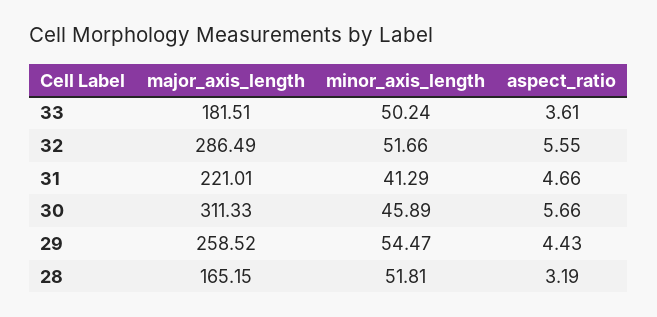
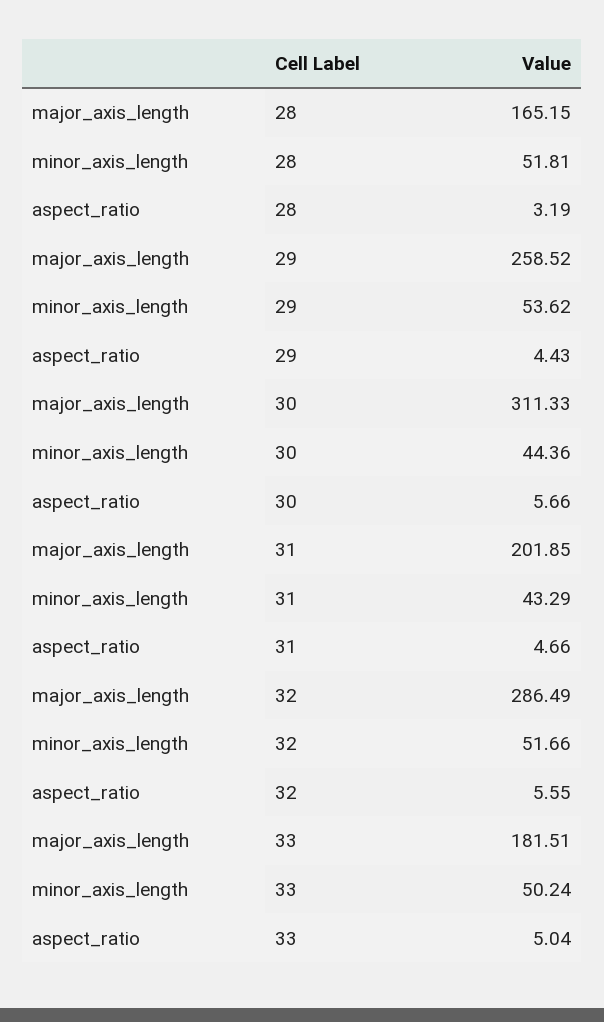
aspect_ratio, 33: 3.61 -> 5.04
major_axis_length, 31: 221.01 -> 201.85
minor_axis_length, 31: 41.29 -> 43.29
minor_axis_length, 30: 45.89 -> 44.36
minor_axis_length, 29: 54.47 -> 53.62

